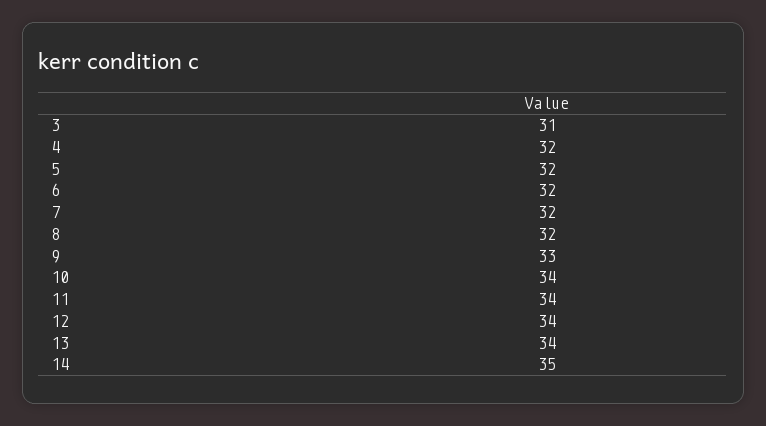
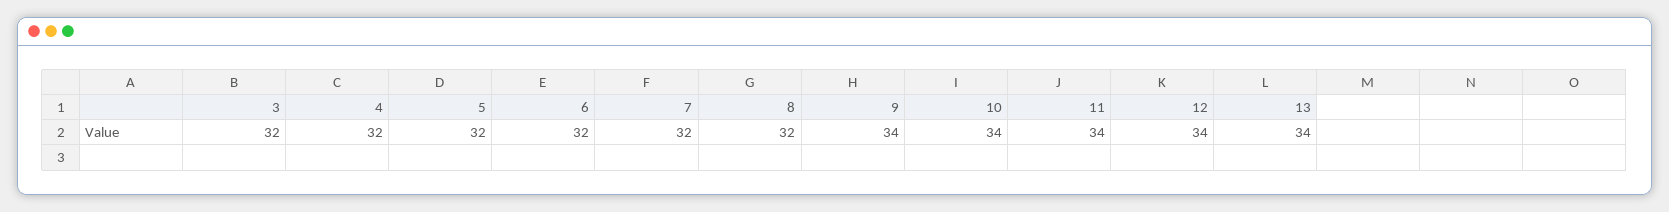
3: 31 -> 32
9: 33 -> 34
14: 35 -> none

